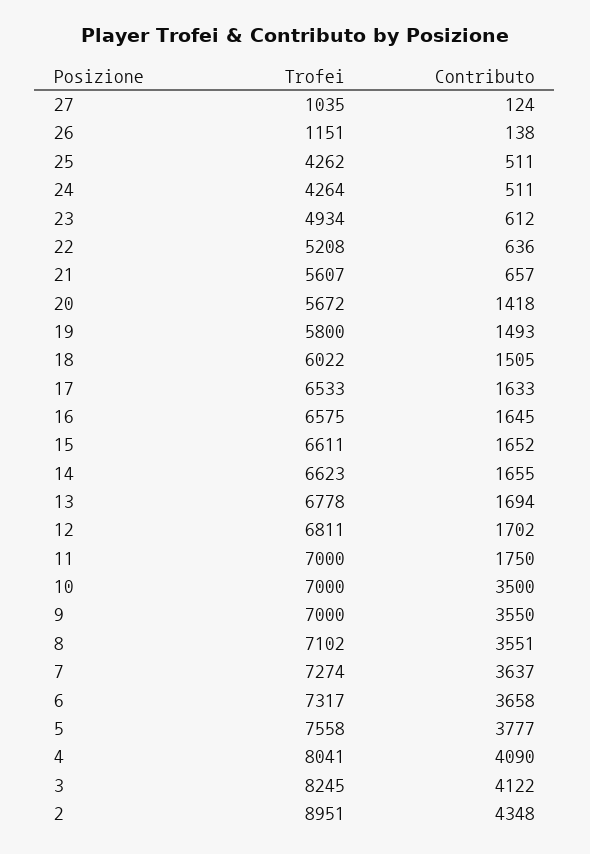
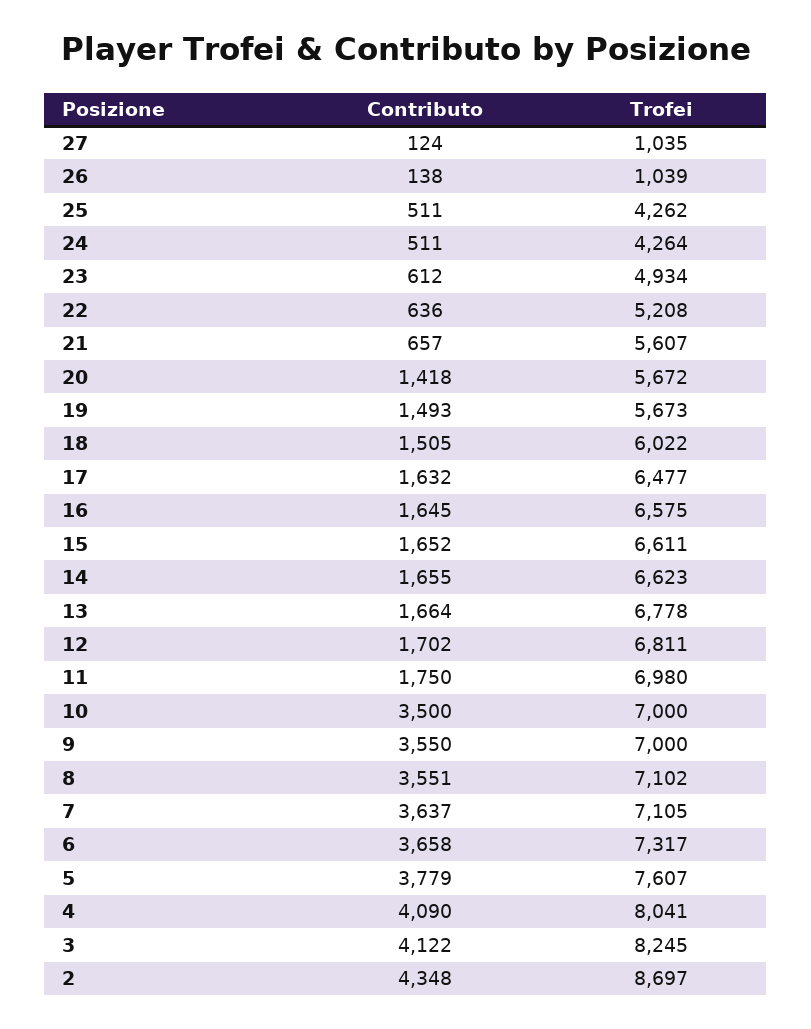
Trofei, 26: 1151 -> 1039
Trofei, 19: 5800 -> 5673
Trofei, 17: 6533 -> 6477
Contributo, 17: 1633 -> 1632
Contributo, 13: 1694 -> 1664
Trofei, 11: 7000 -> 6980
Trofei, 7: 7274 -> 7105
Trofei, 5: 7558 -> 7607
Contributo, 5: 3777 -> 3779
Trofei, 2: 8951 -> 8697

